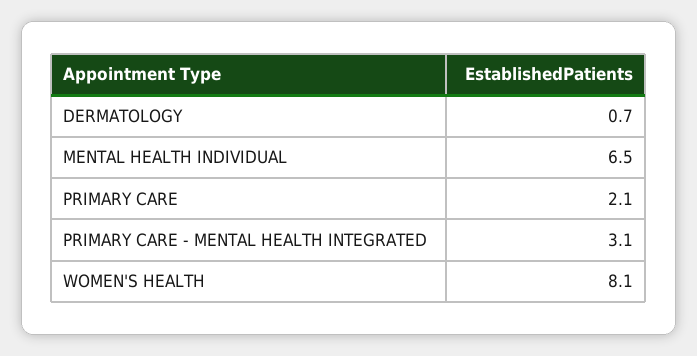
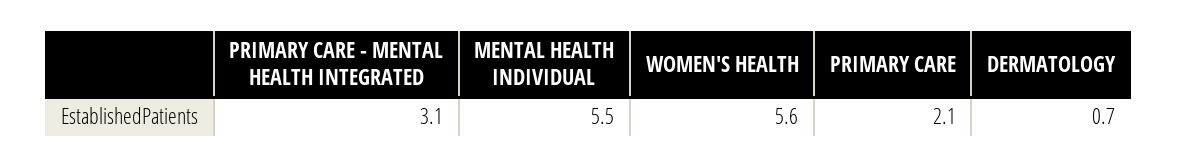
MENTAL HEALTH INDIVIDUAL: 6.5 -> 5.5
WOMEN'S HEALTH: 8.1 -> 5.6

